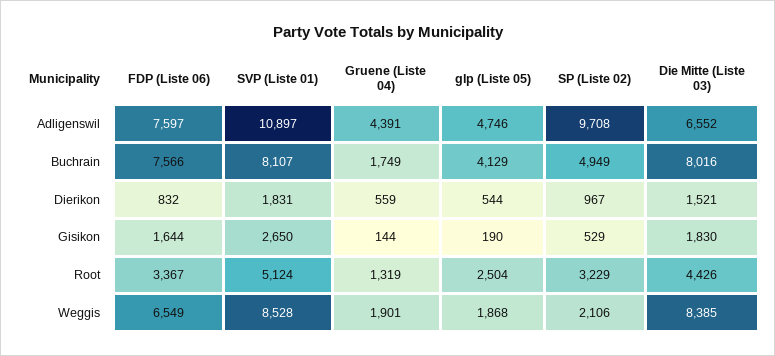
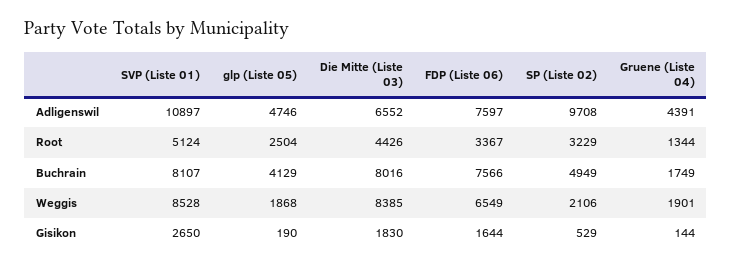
FDP (Liste 06), Dierikon: 832 -> none
SVP (Liste 01), Dierikon: 1831 -> none
Gruene (Liste 04), Dierikon: 559 -> none
glp (Liste 05), Dierikon: 544 -> none
SP (Liste 02), Dierikon: 967 -> none
Die Mitte (Liste 03), Dierikon: 1521 -> none
Gruene (Liste 04), Root: 1319 -> 1344

